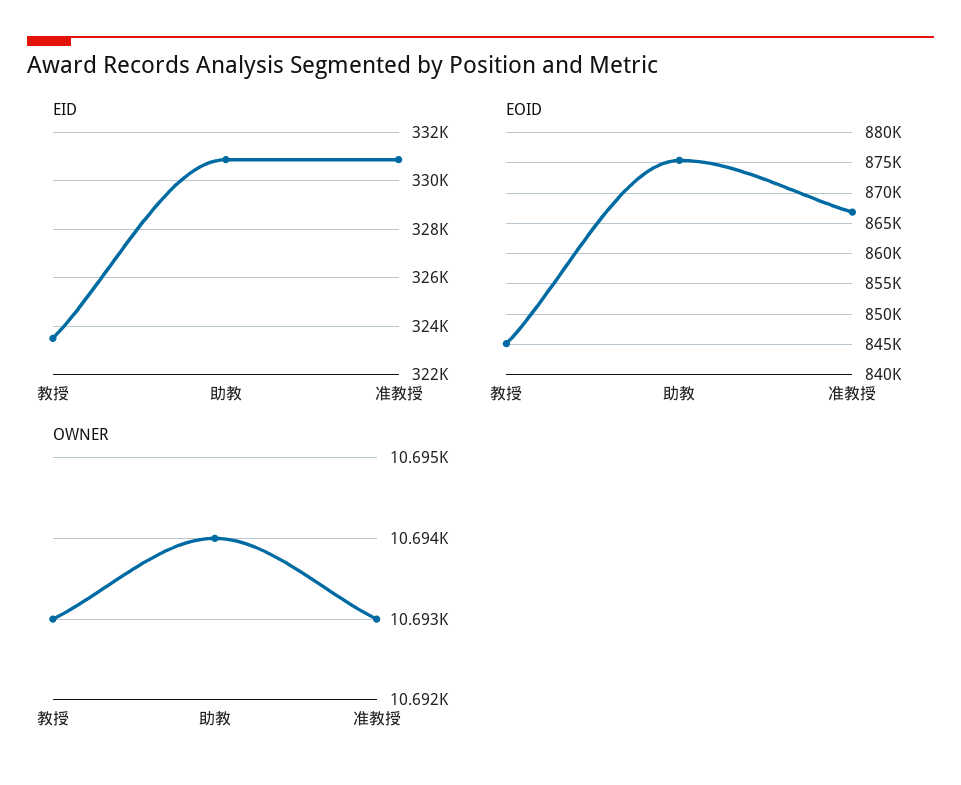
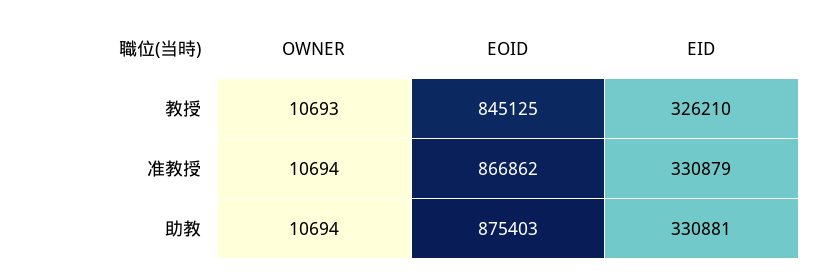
EID, 教授: 323500 -> 326210
OWNER, 准教授: 10693 -> 10694

